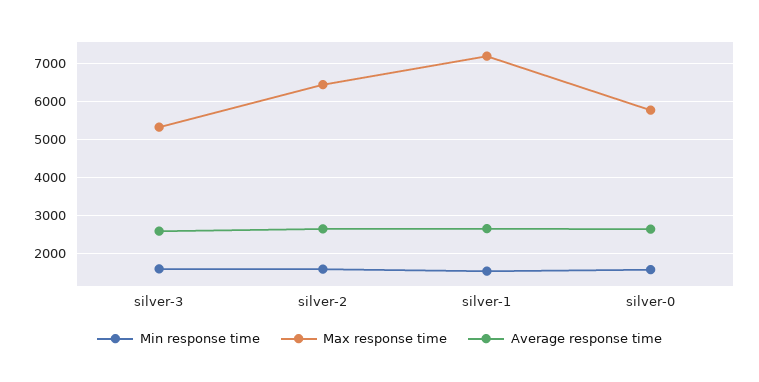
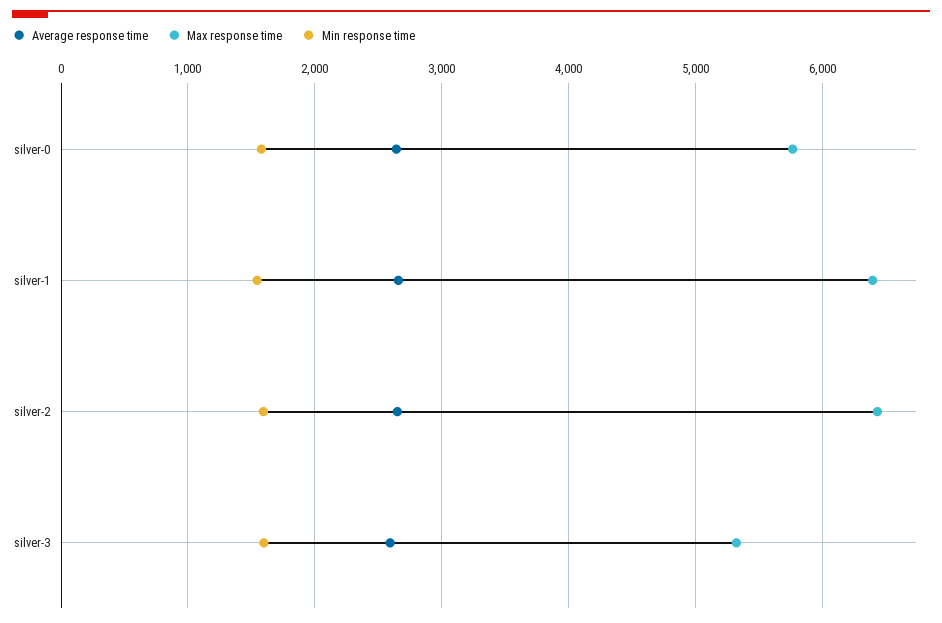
Max response time, silver-1: 7200 -> 6400

